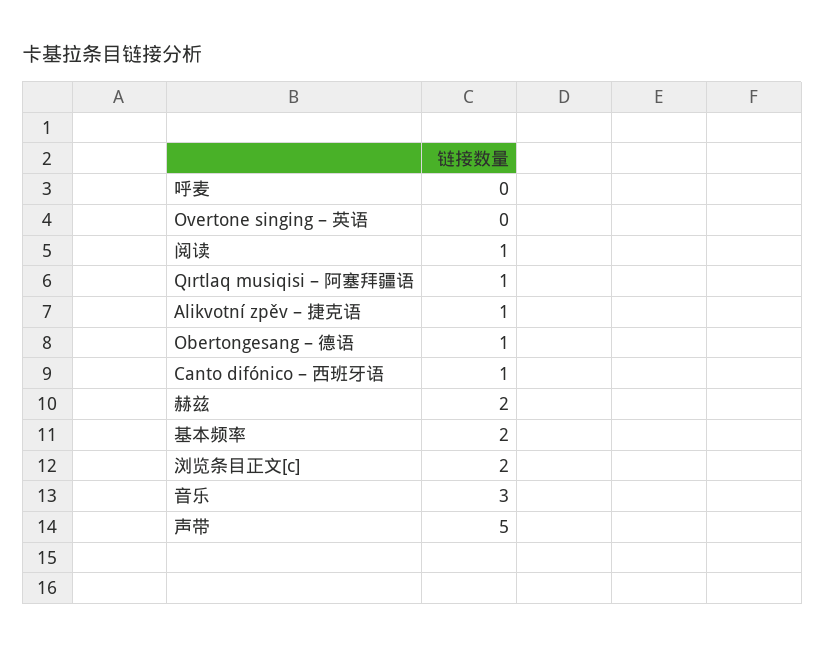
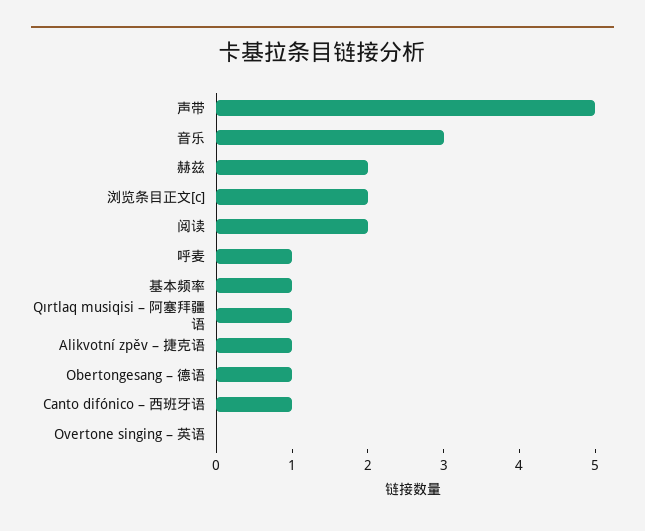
呼麦: 0 -> 1
阅读: 1 -> 2
基本频率: 2 -> 1

